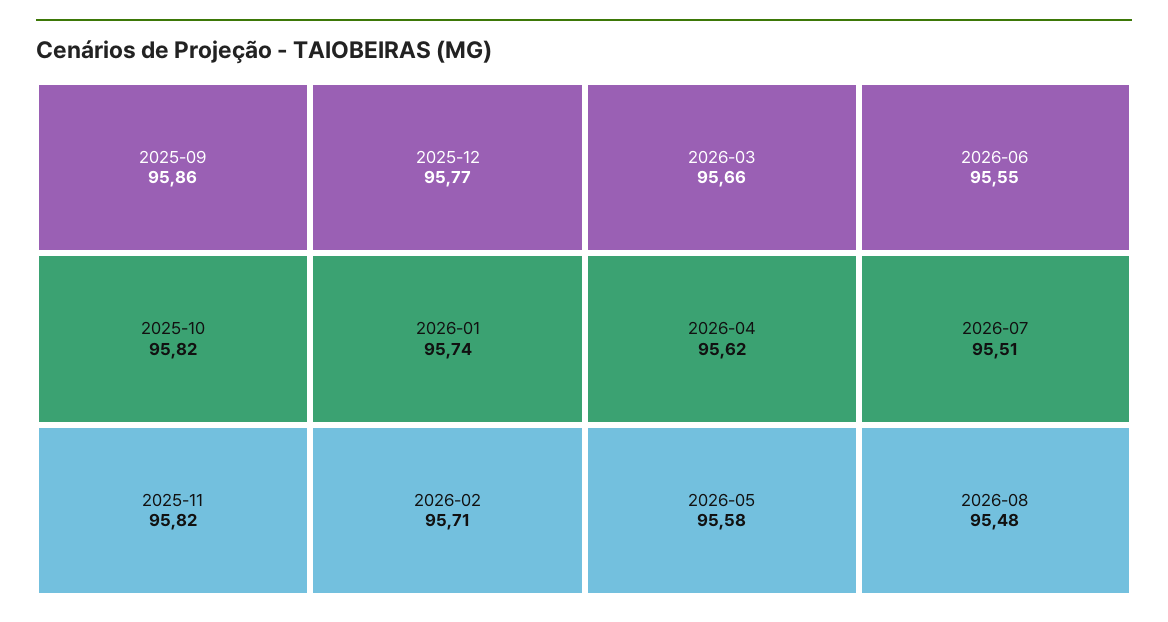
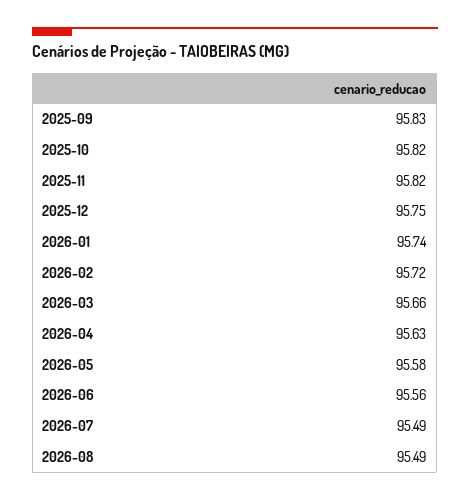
2025-09: 95.86 -> 95.83
2025-12: 95.77 -> 95.75
2026-02: 95.71 -> 95.72
2026-04: 95.62 -> 95.63
2026-06: 95.55 -> 95.56
2026-07: 95.51 -> 95.49
2026-08: 95.48 -> 95.49

